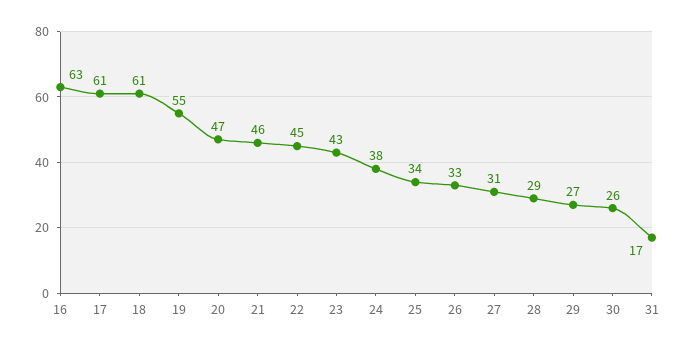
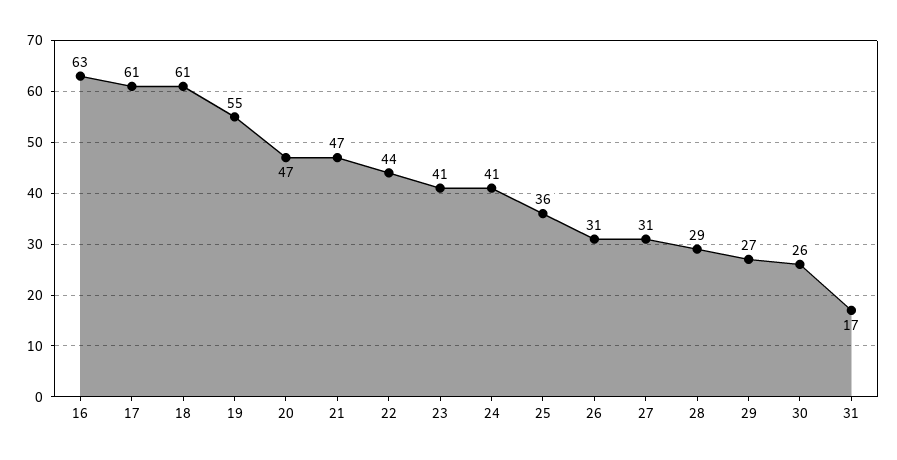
21: 46 -> 47
22: 45 -> 44
23: 43 -> 41
24: 38 -> 41
25: 34 -> 36
26: 33 -> 31

